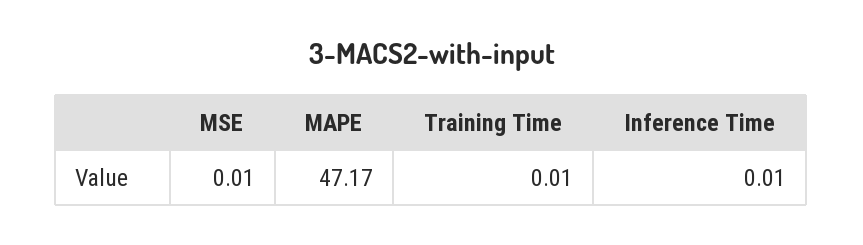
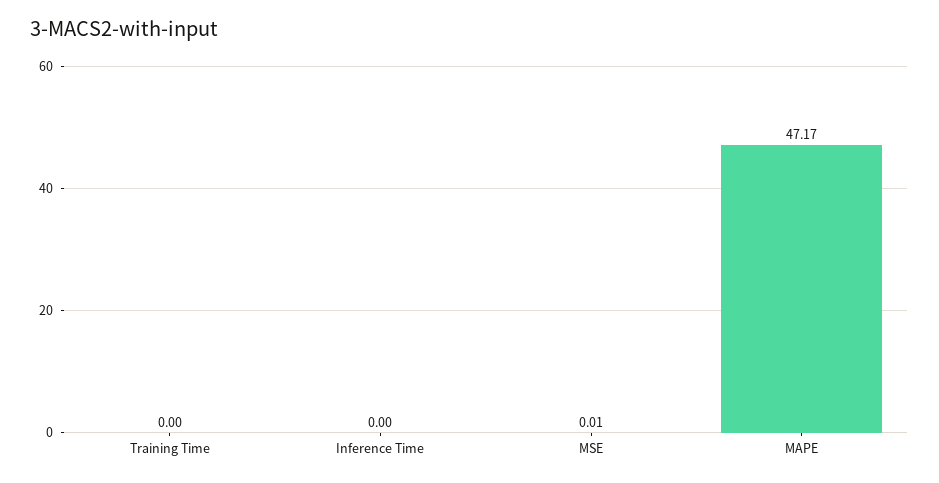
Training Time: 0.01 -> 0
Inference Time: 0.01 -> 0

